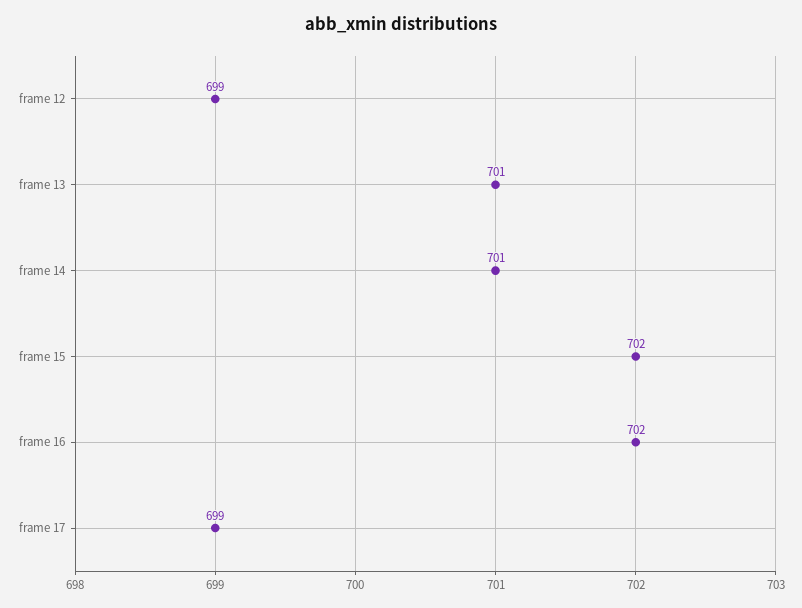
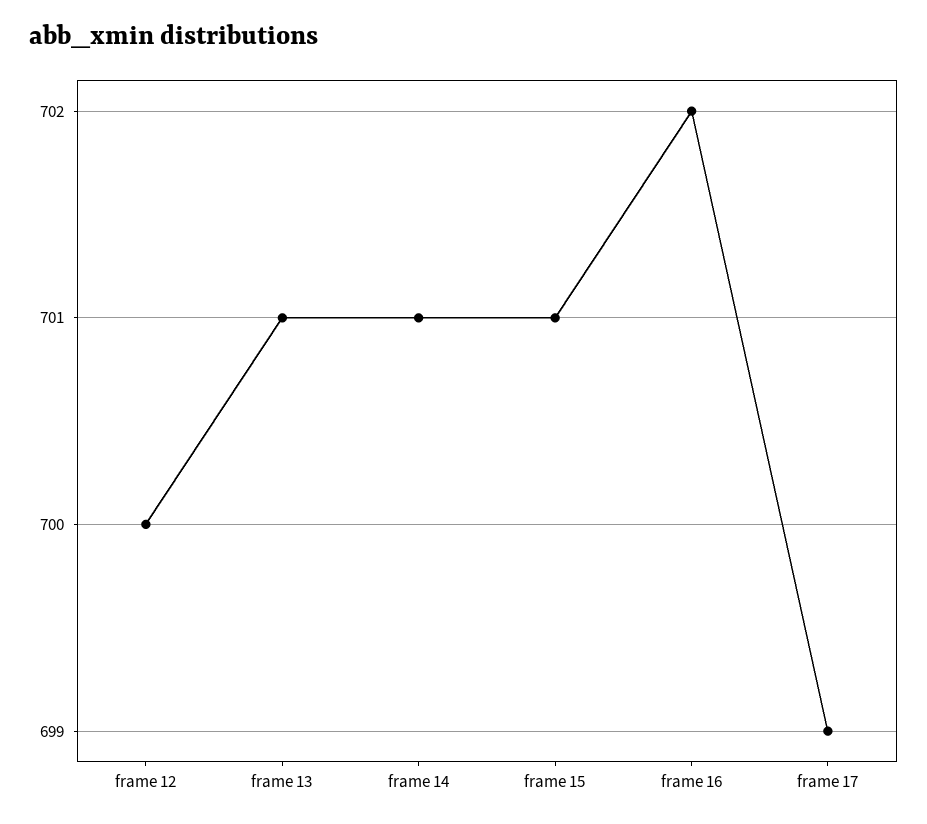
frame 12: 699 -> 700
frame 15: 702 -> 701

